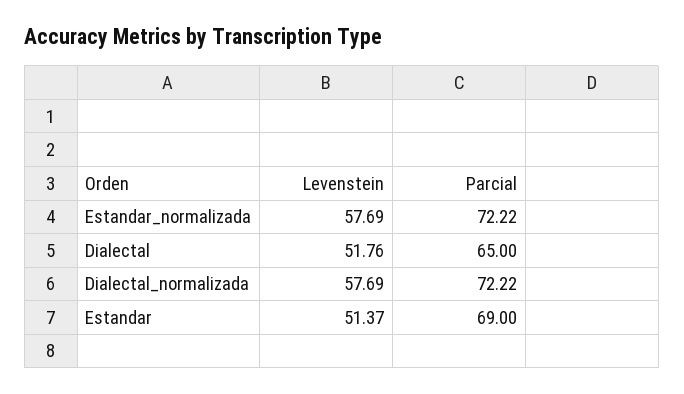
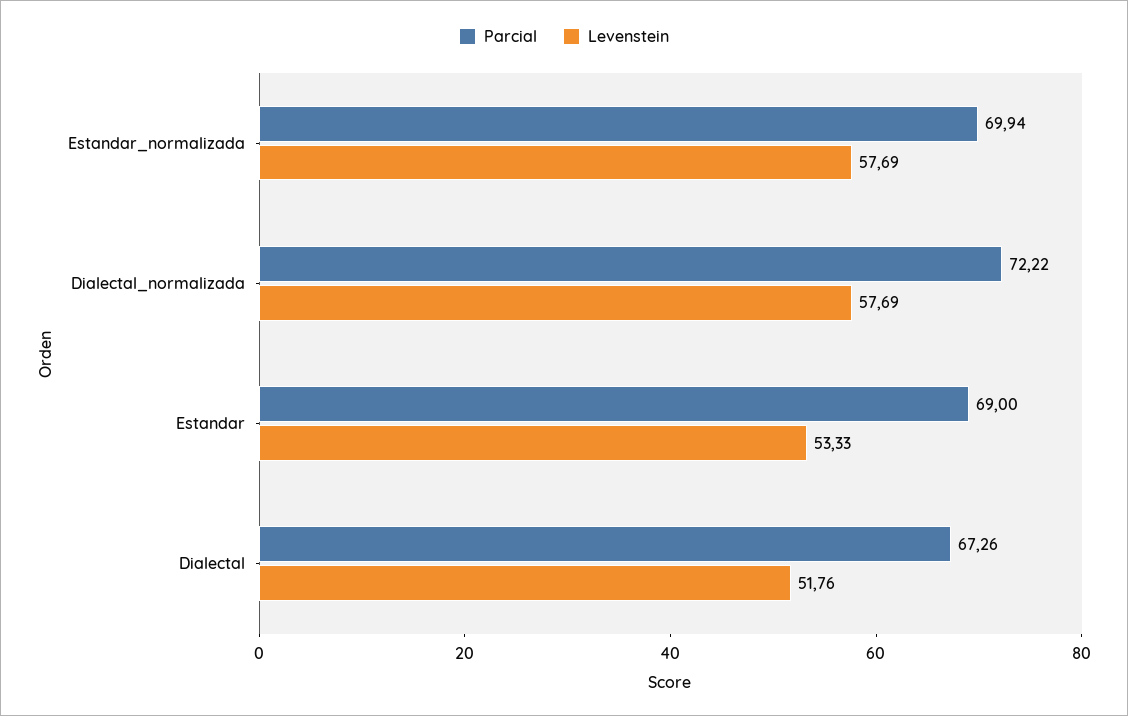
Parcial, Estandar_normalizada: 72.22 -> 69.94
Parcial, Dialectal: 65 -> 67.26
Levenstein, Estandar: 51.37 -> 53.33

